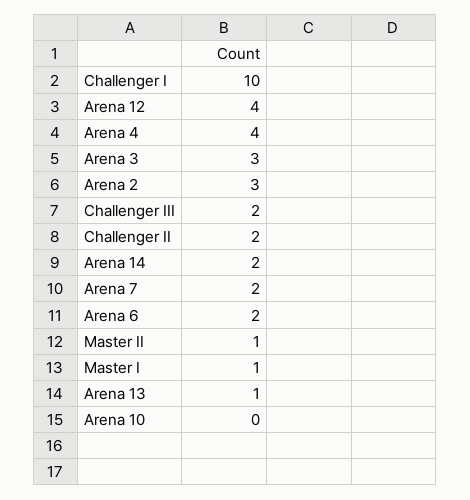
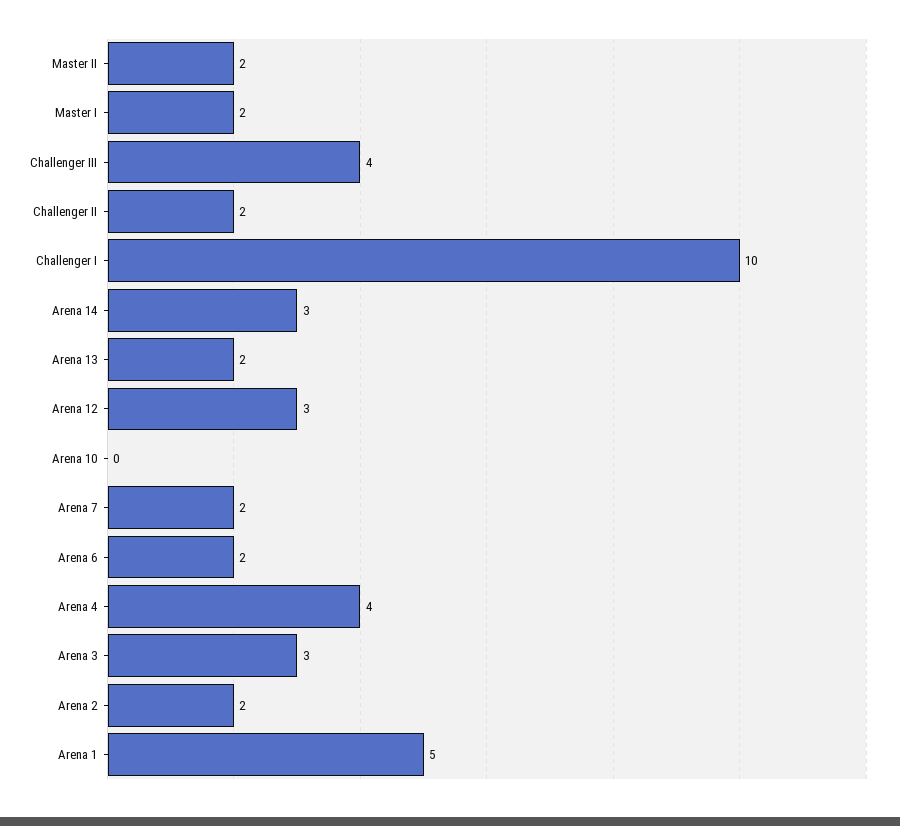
Arena 12: 4 -> 3
Arena 2: 3 -> 2
Challenger III: 2 -> 4
Arena 14: 2 -> 3
Master II: 1 -> 2
Master I: 1 -> 2
Arena 13: 1 -> 2
Arena 1: none -> 5

